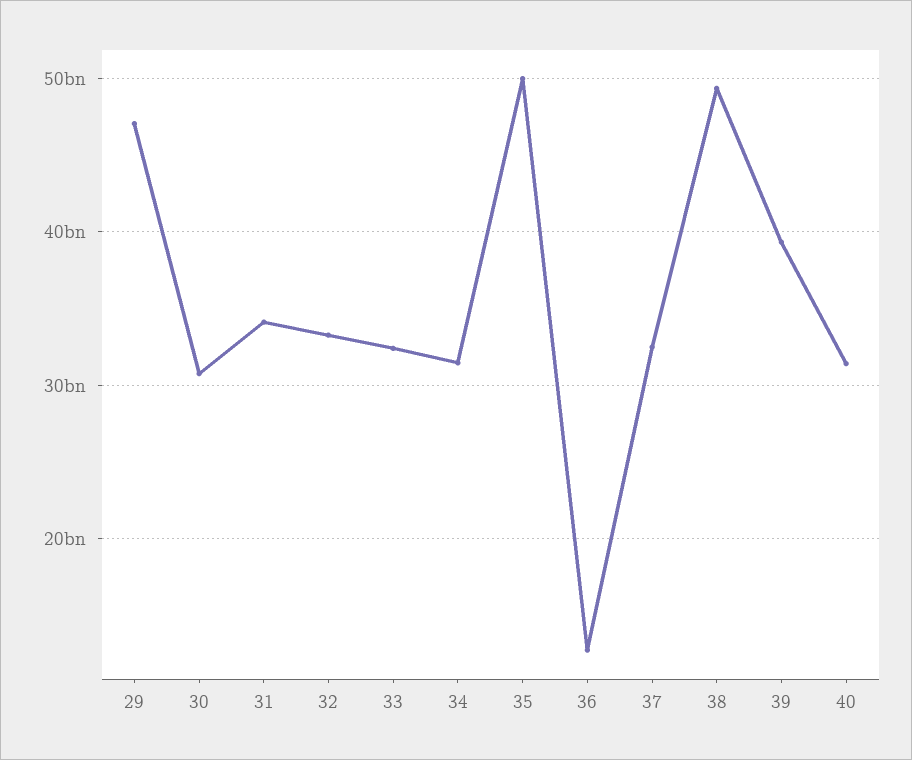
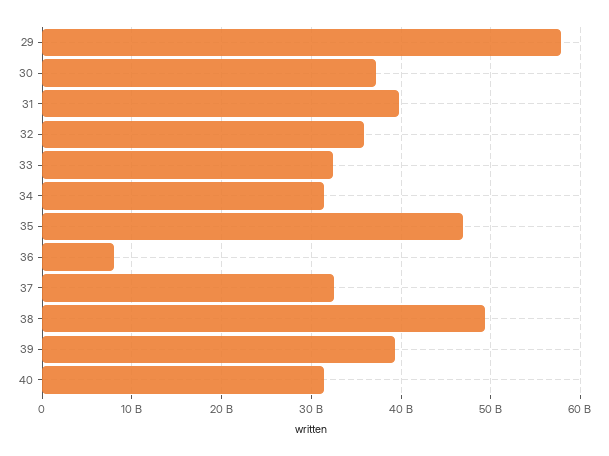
29: 47000000000 -> 58000000000
30: 31000000000 -> 37000000000
31: 34000000000 -> 40000000000
32: 33000000000 -> 36000000000
35: 50000000000 -> 47000000000
36: 13000000000 -> 8000000000

